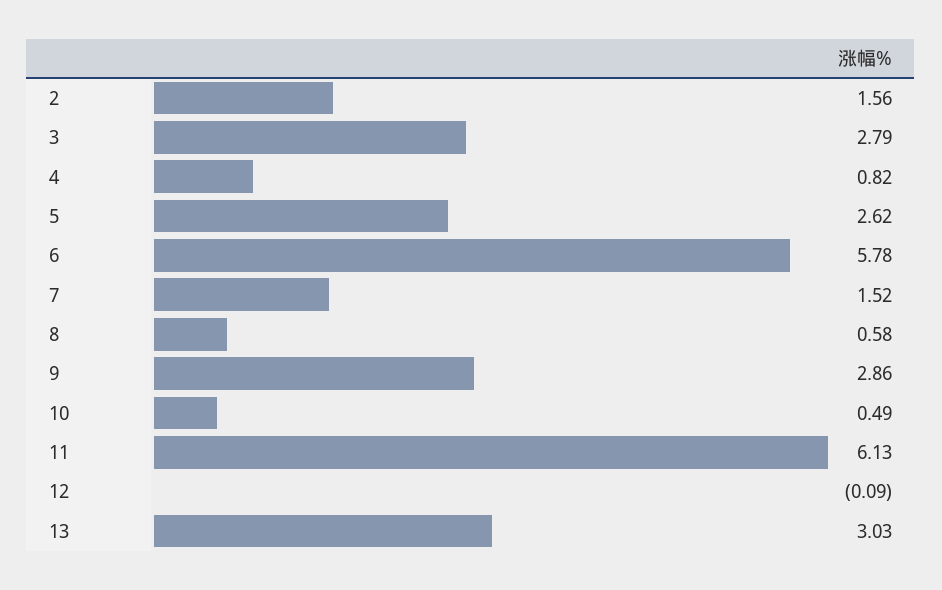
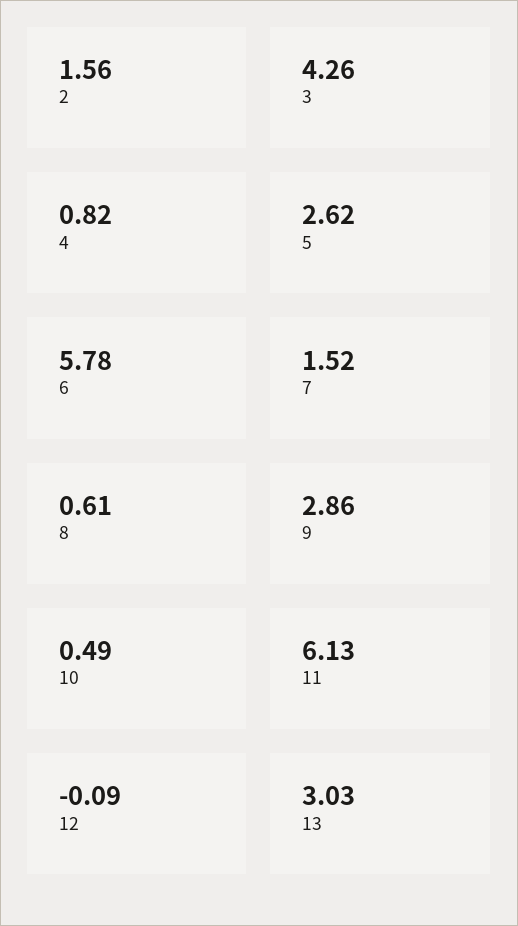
3: 2.79 -> 4.26
8: 0.58 -> 0.61

